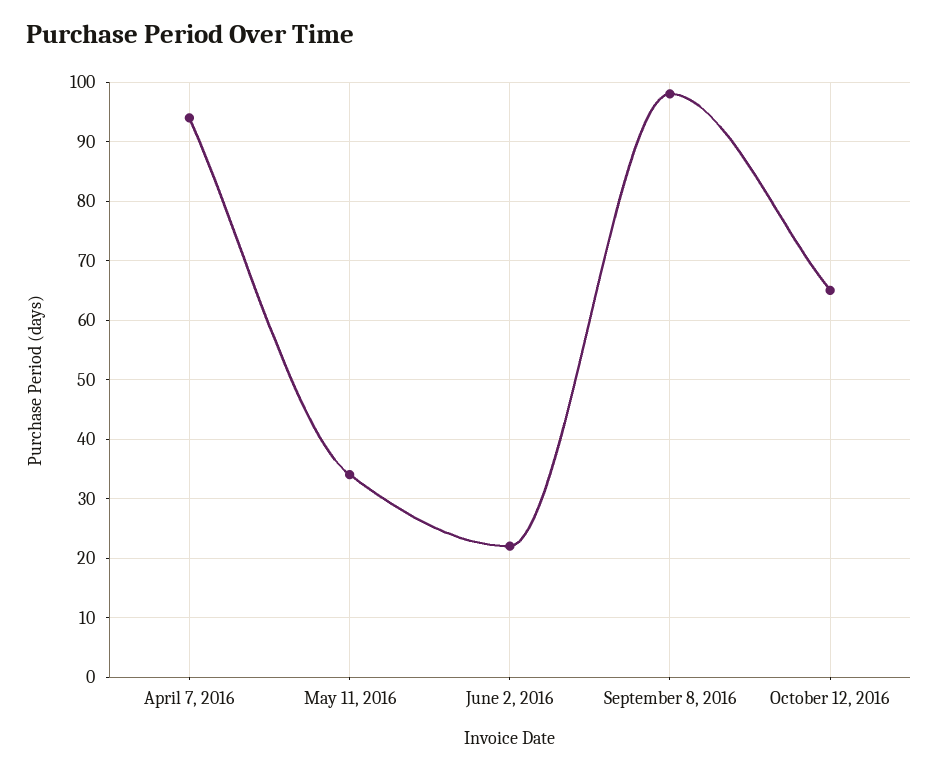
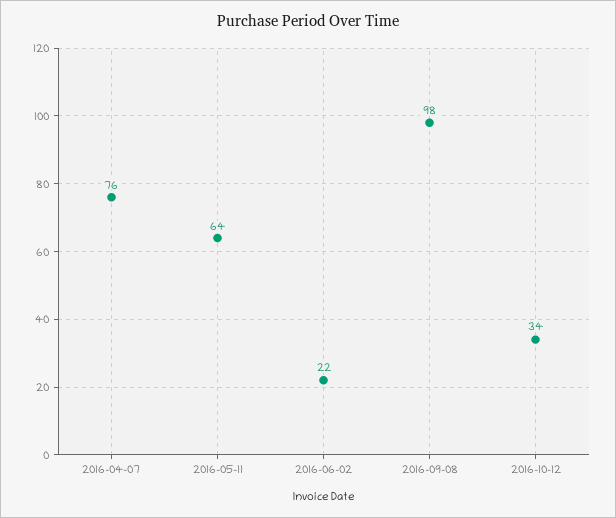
April 7, 2016: 95 -> 76
May 11, 2016: 35 -> 64
October 12, 2016: 65 -> 34

